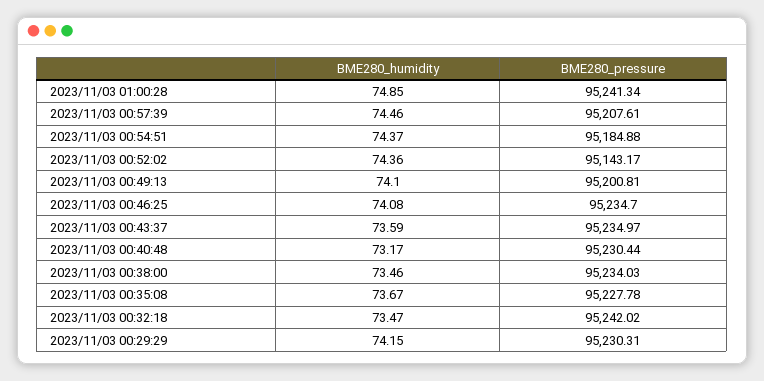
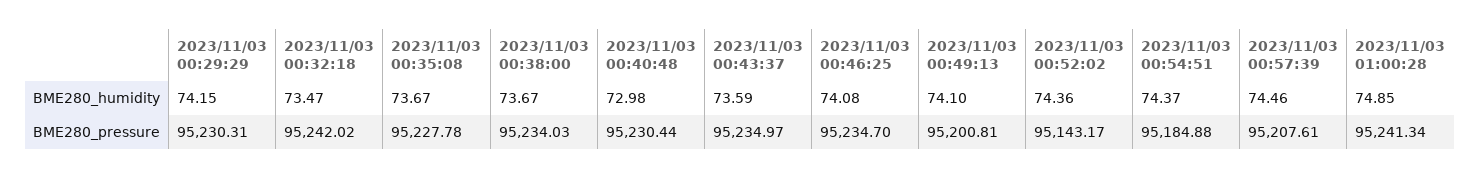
BME280_humidity, 2023/11/03 00:40:48: 73.17 -> 72.98
BME280_humidity, 2023/11/03 00:38:00: 73.46 -> 73.67

